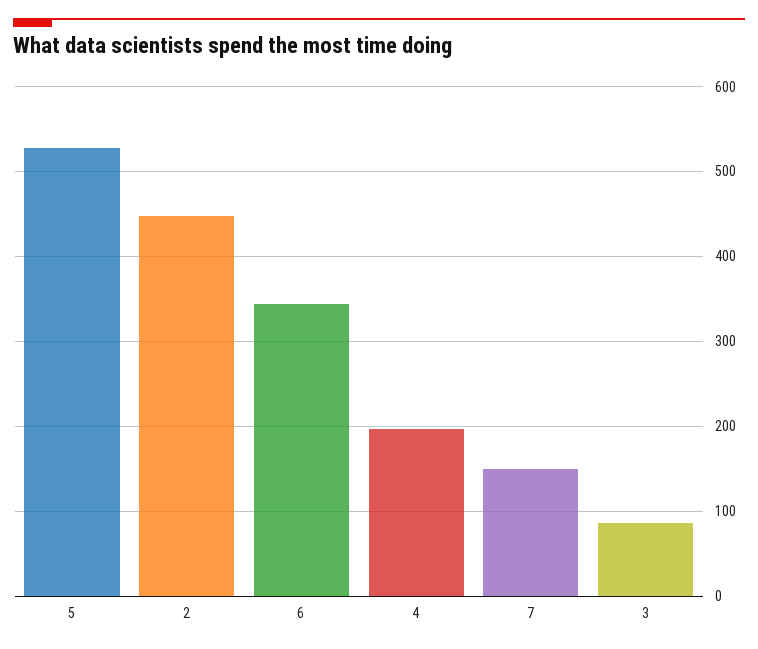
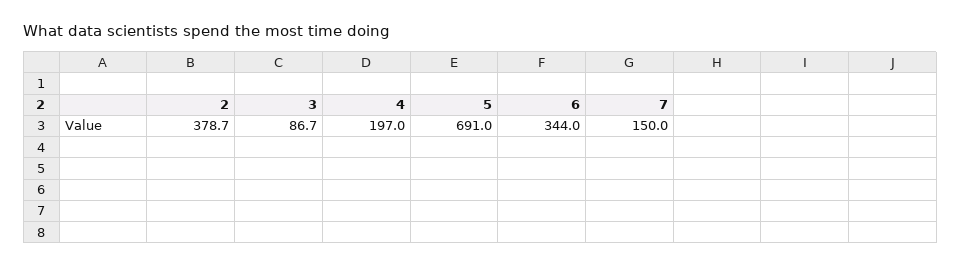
5: 530 -> 691
2: 450 -> 378.7

